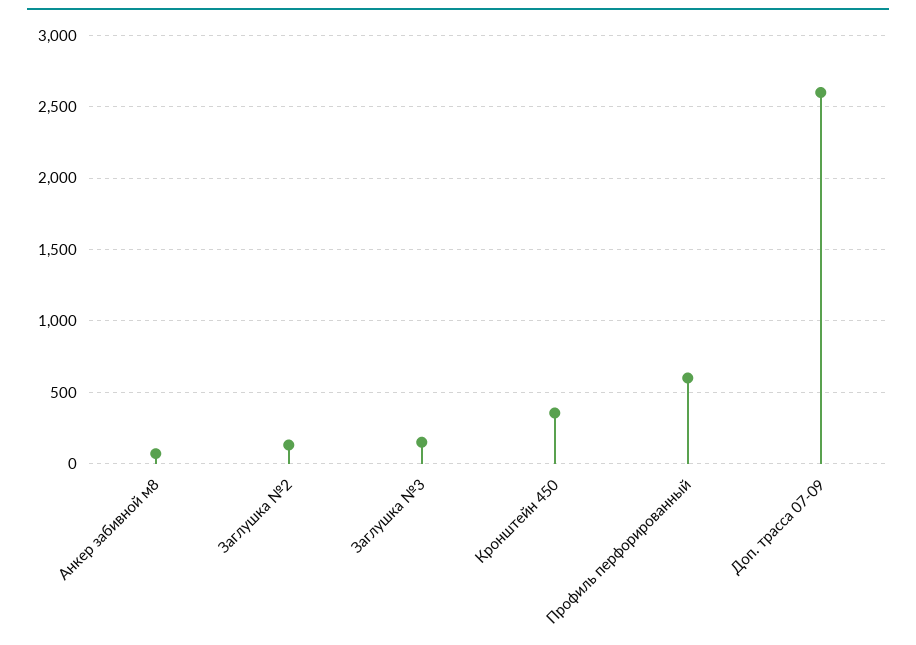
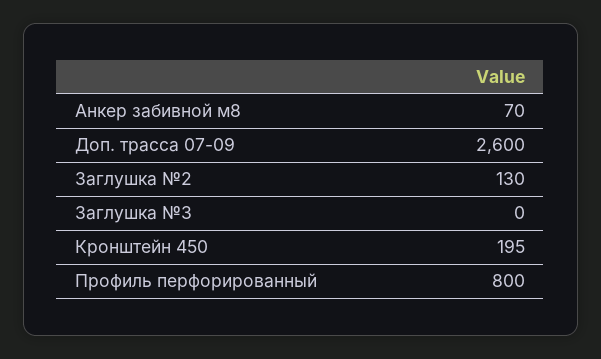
Заглушка №3: 150 -> 0
Кронштейн 450: 350 -> 195
Профиль перфорированный: 600 -> 800

